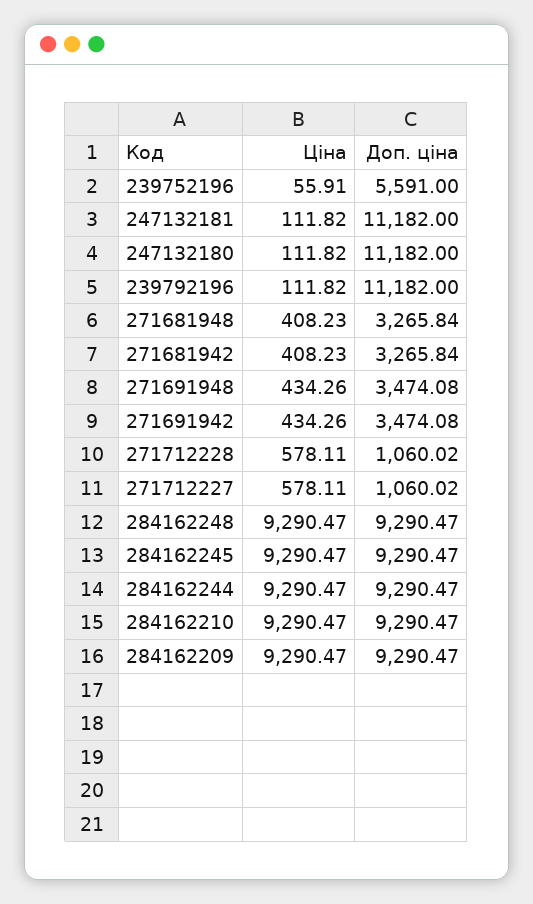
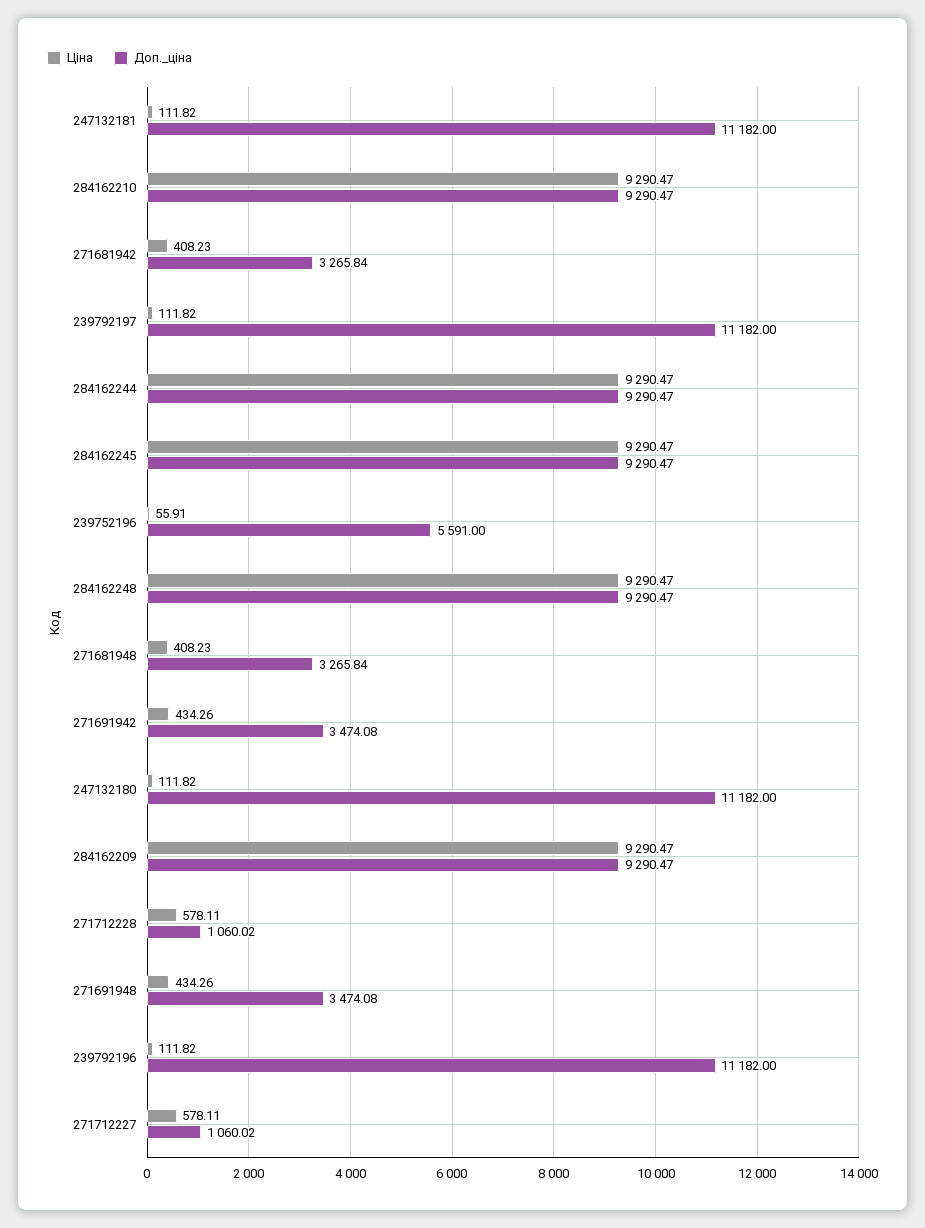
Ціна, 239792197: none -> 111.82
Доп. ціна, 239792197: none -> 11182

